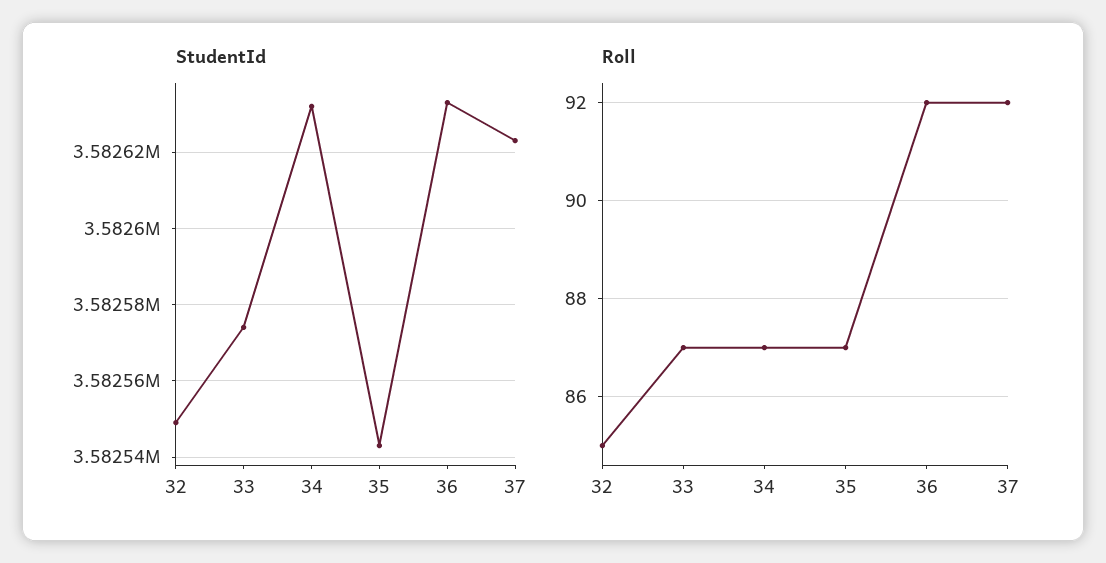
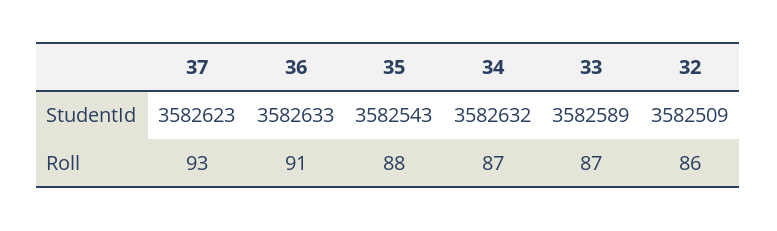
StudentId, 32: 3582550 -> 3582509
StudentId, 33: 3582575 -> 3582589
Roll, 32: 85 -> 86
Roll, 35: 87 -> 88
Roll, 36: 92 -> 91
Roll, 37: 92 -> 93

